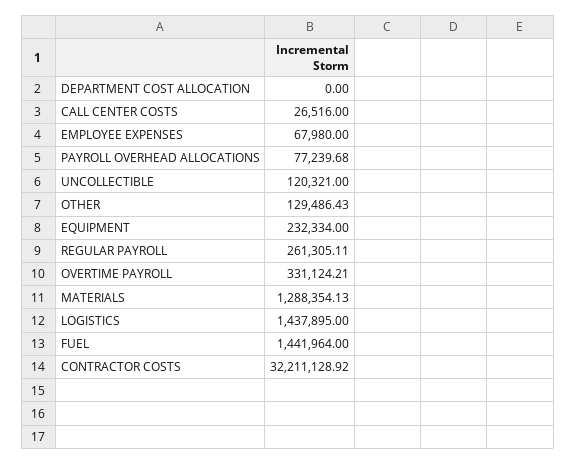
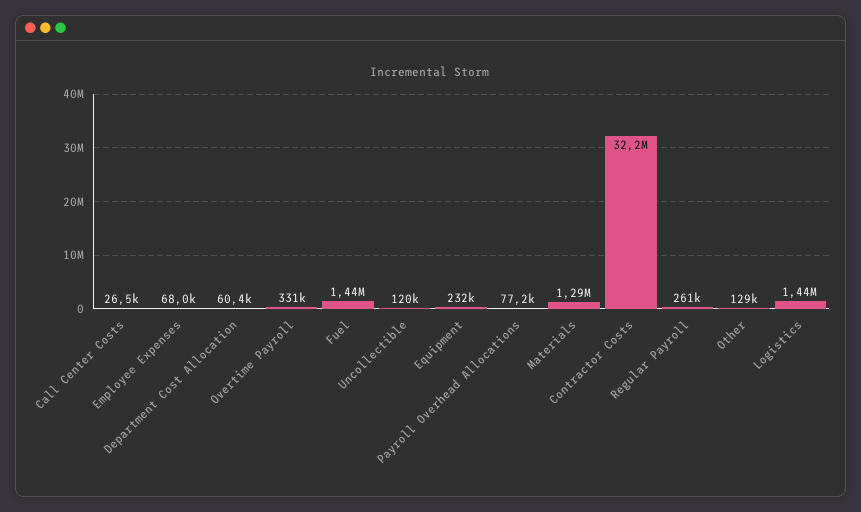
DEPARTMENT COST ALLOCATION: 0 -> 60400

